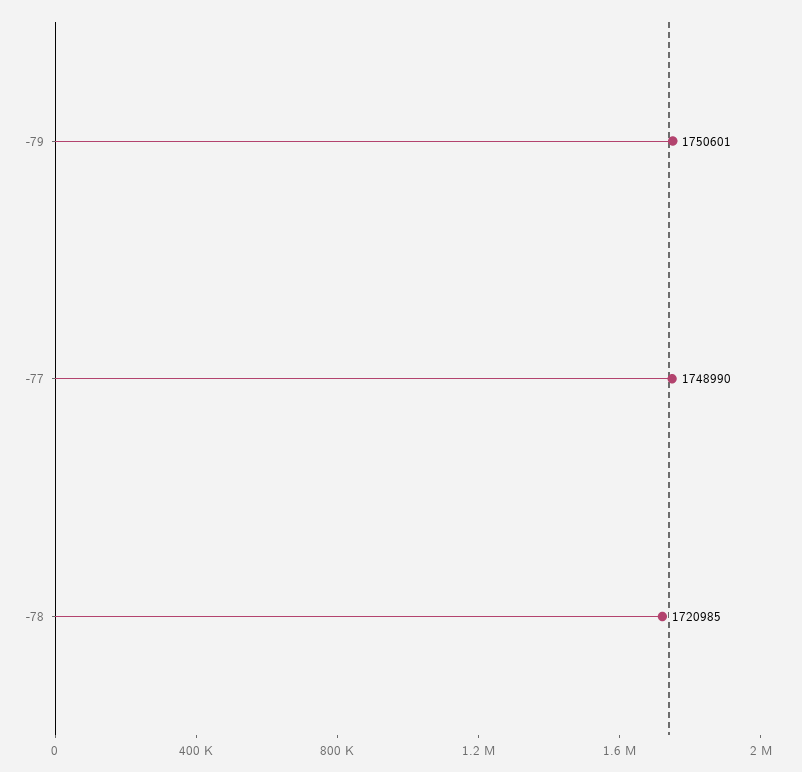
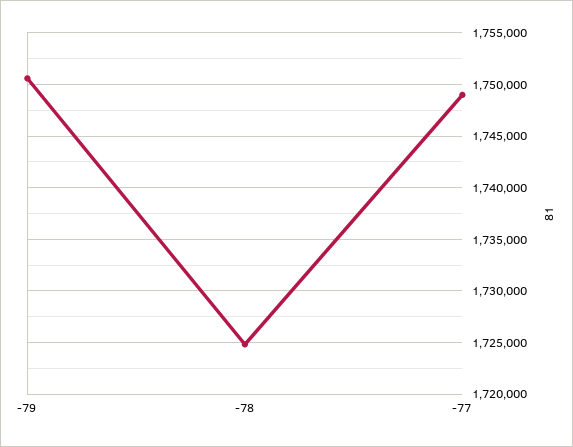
-78: 1720985 -> 1725000

